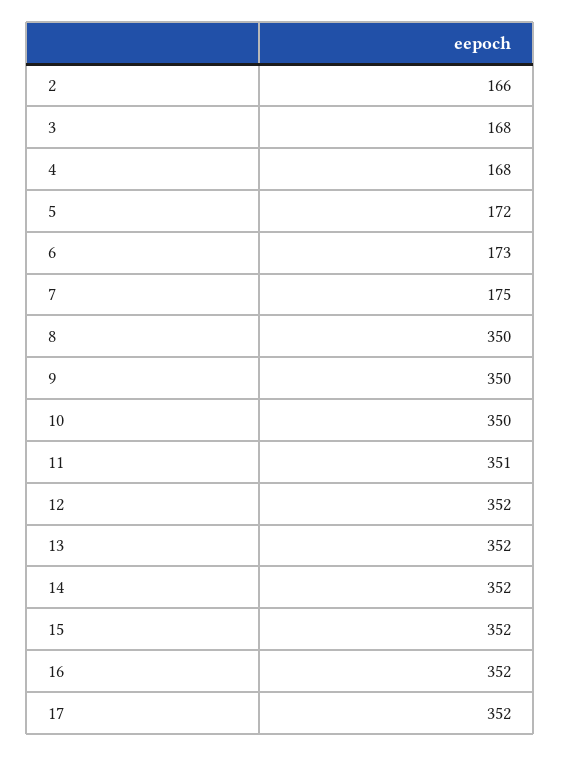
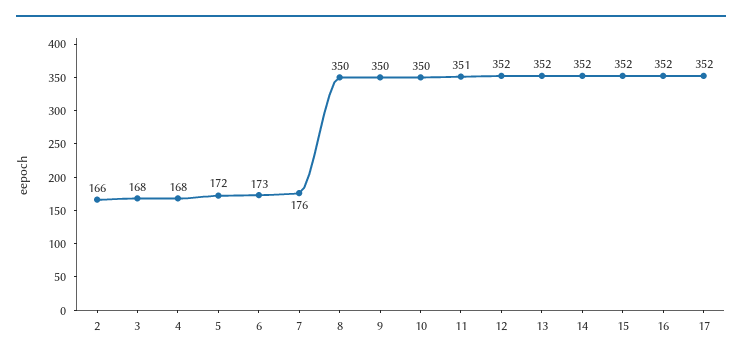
7: 175 -> 176

